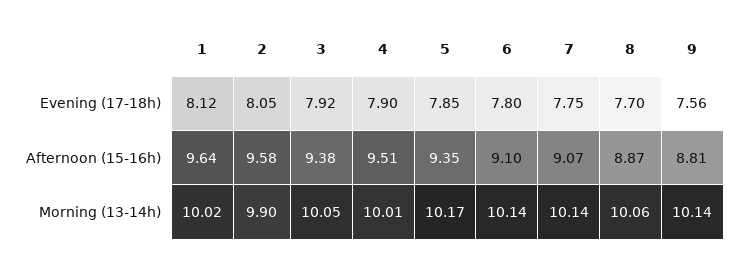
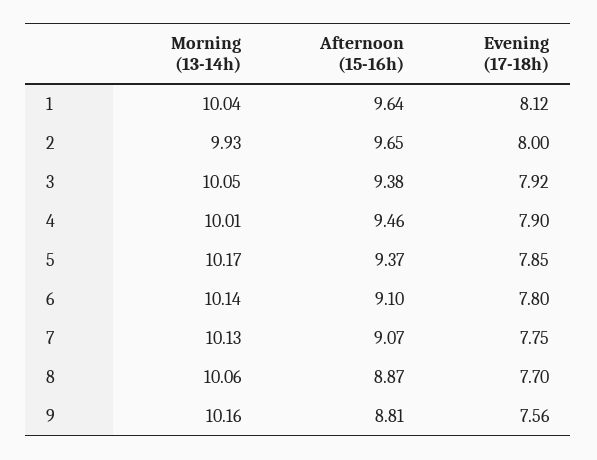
2, Evening (17-18h): 8.05 -> 8
2, Afternoon (15-16h): 9.58 -> 9.65
4, Afternoon (15-16h): 9.51 -> 9.46
5, Afternoon (15-16h): 9.35 -> 9.37
1, Morning (13-14h): 10.02 -> 10.04
2, Morning (13-14h): 9.9 -> 9.93
7, Morning (13-14h): 10.14 -> 10.13
9, Morning (13-14h): 10.14 -> 10.16

